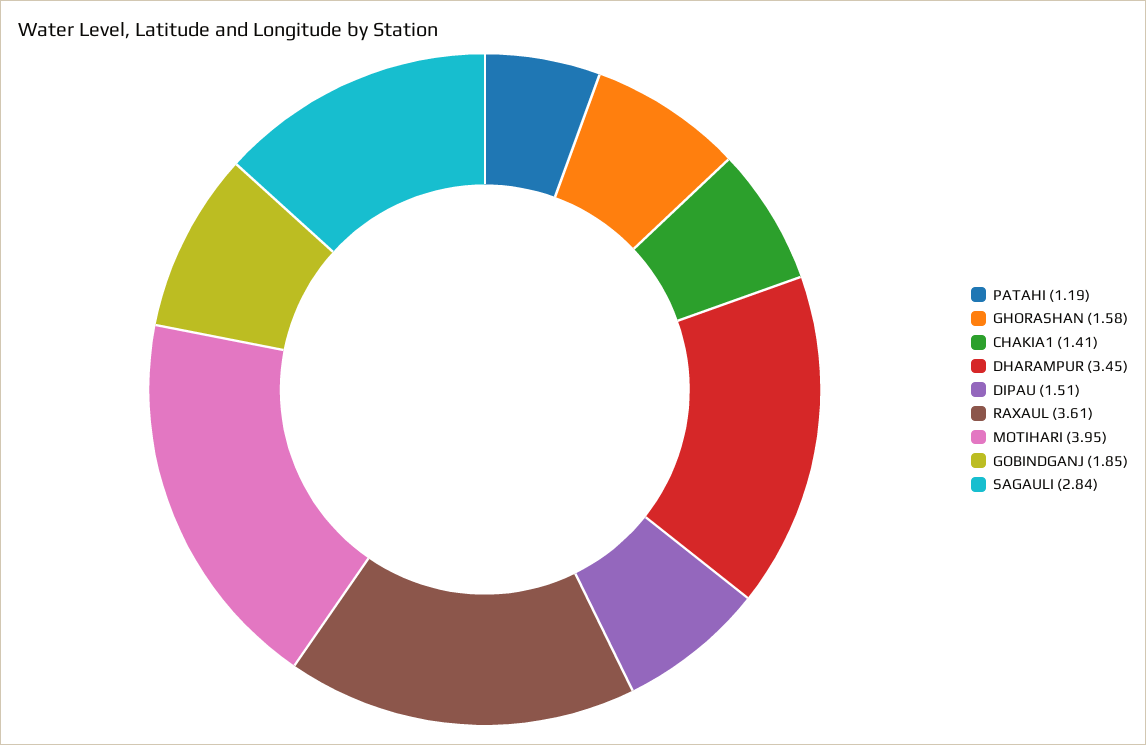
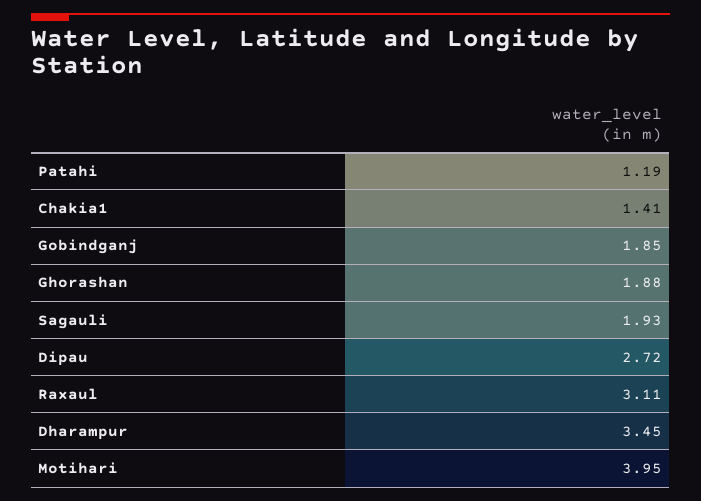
GHORASHAN: 1.58 -> 1.88
DIPAU: 1.51 -> 2.72
RAXAUL: 3.61 -> 3.11
SAGAULI: 2.84 -> 1.93

